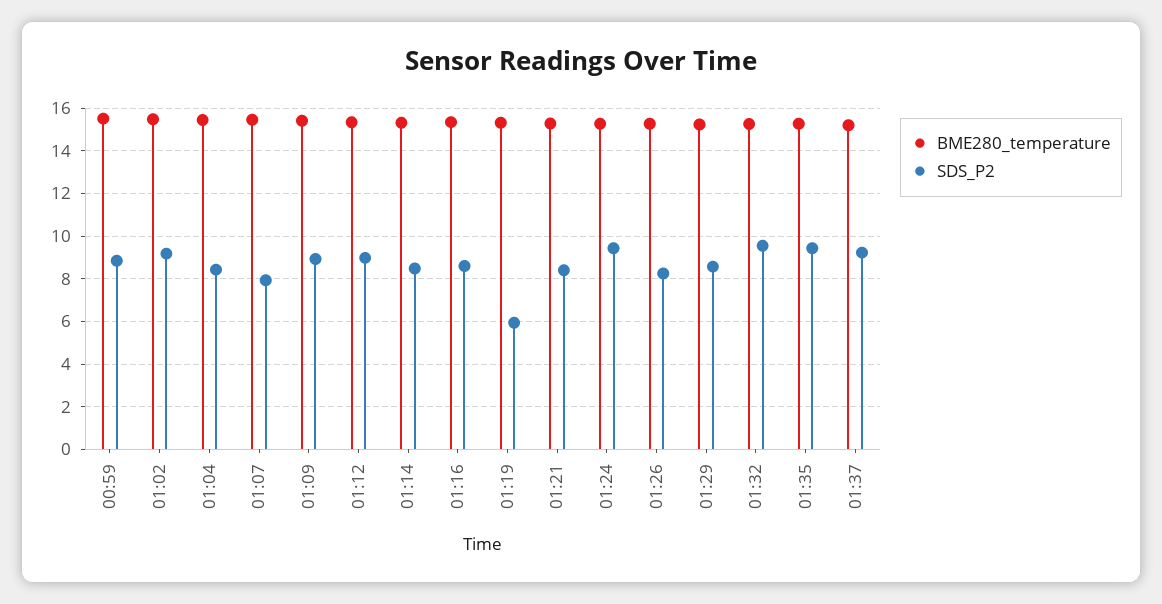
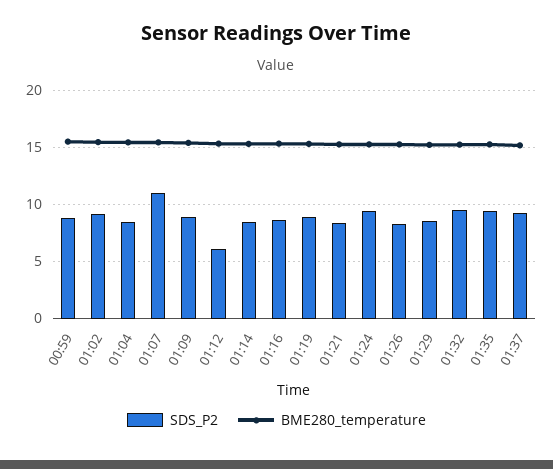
SDS_P2, 01:07: 8 -> 11
SDS_P2, 01:12: 9 -> 6
SDS_P2, 01:19: 6 -> 9

